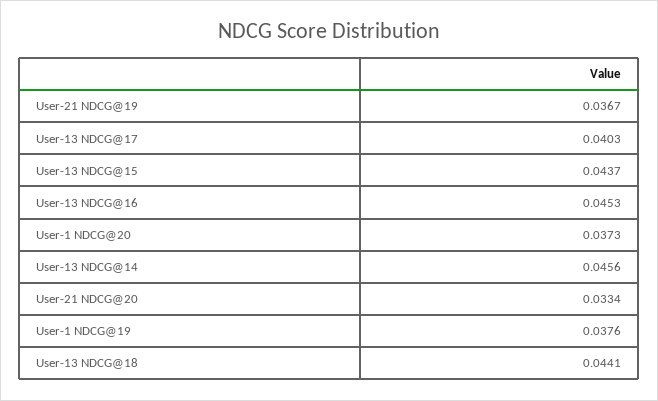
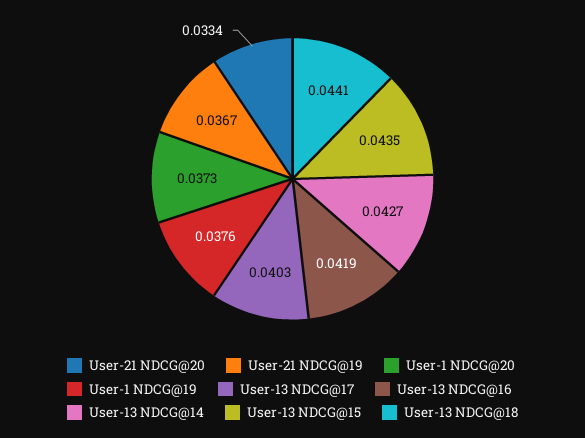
User-13 NDCG@15: 0.0437 -> 0.0435
User-13 NDCG@16: 0.0453 -> 0.0419
User-13 NDCG@14: 0.0456 -> 0.0427

